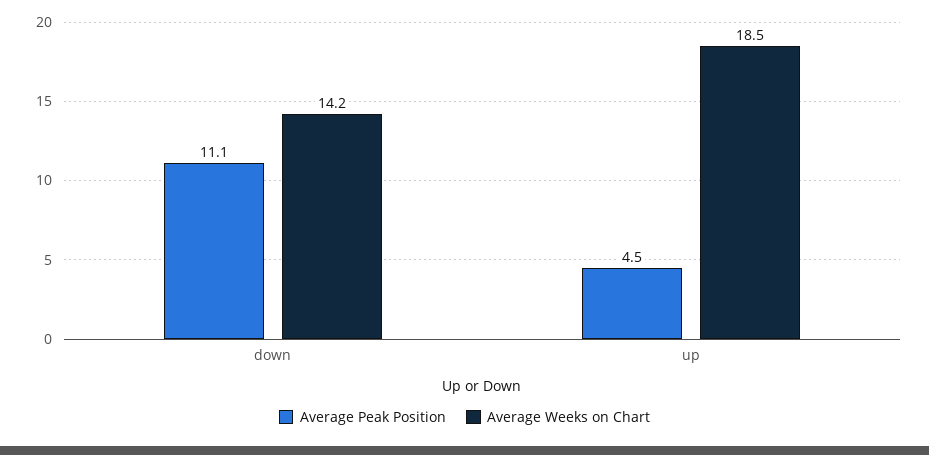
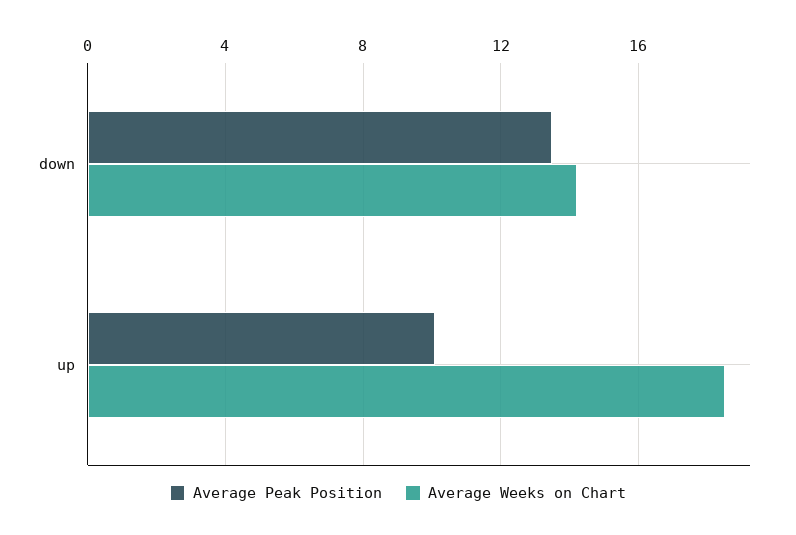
Average Peak Position, down: 11.1 -> 13.5
Average Peak Position, up: 4.5 -> 10

